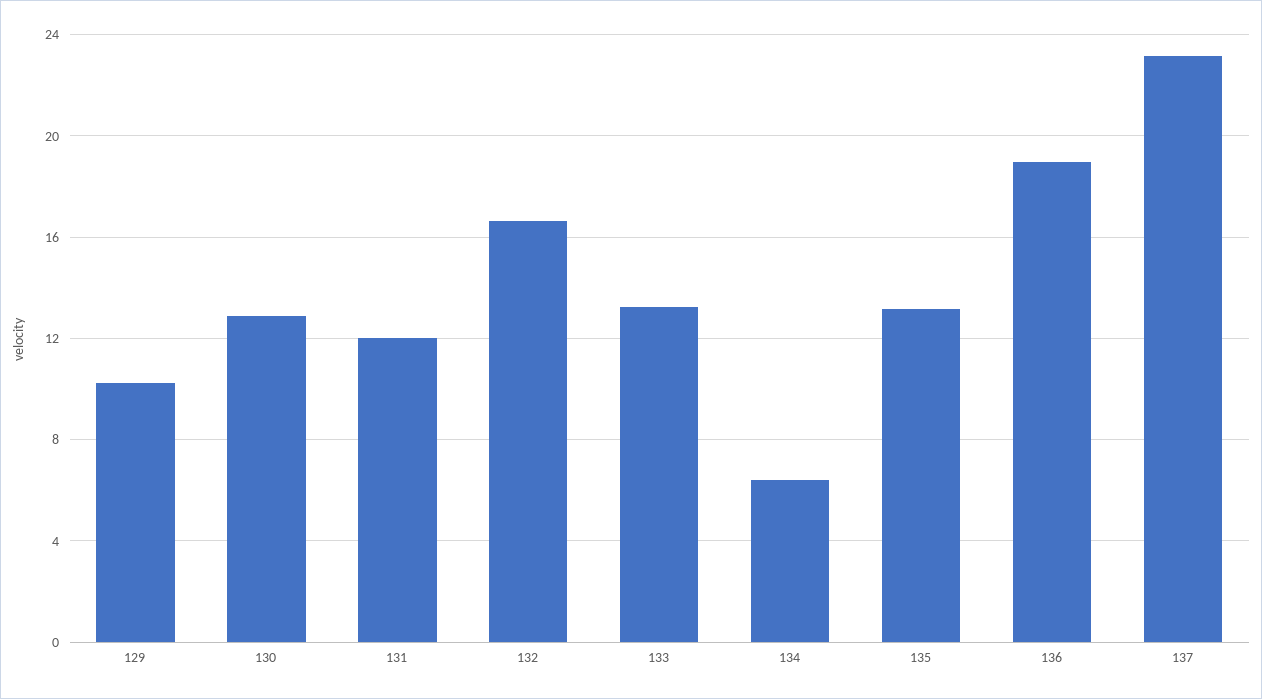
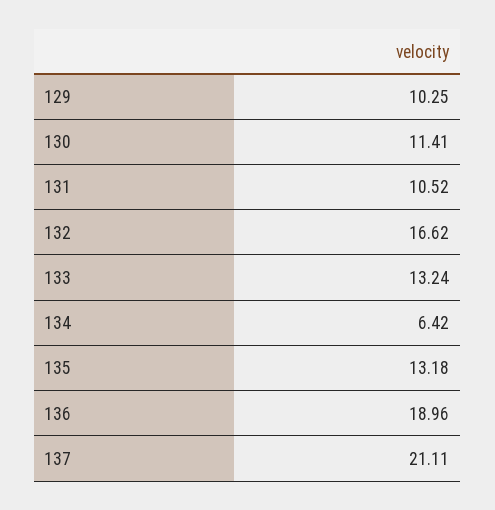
130: 13 -> 11.41
131: 12 -> 10.52
137: 23 -> 21.11

